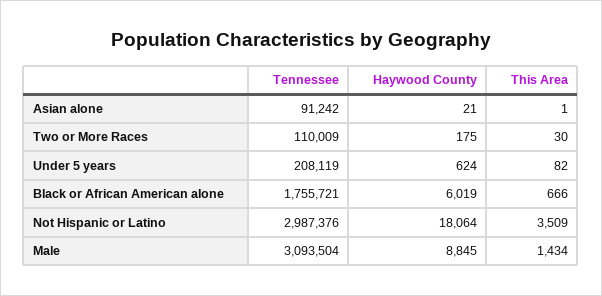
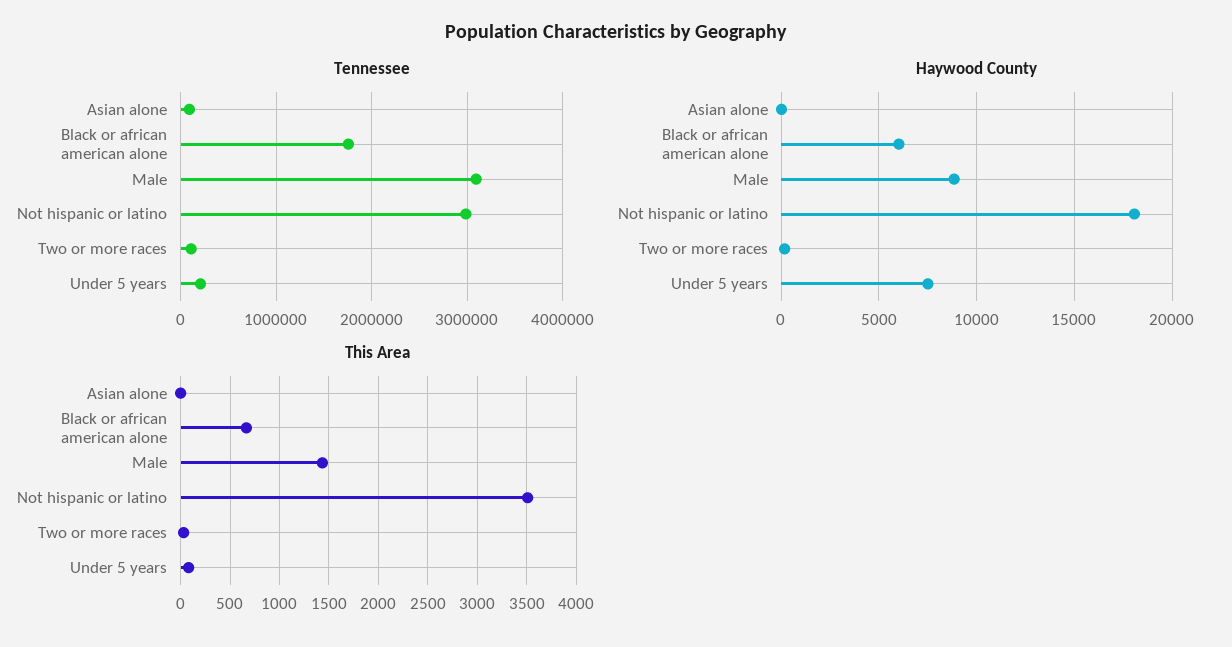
Haywood County, Under 5 years: 624 -> 7500

